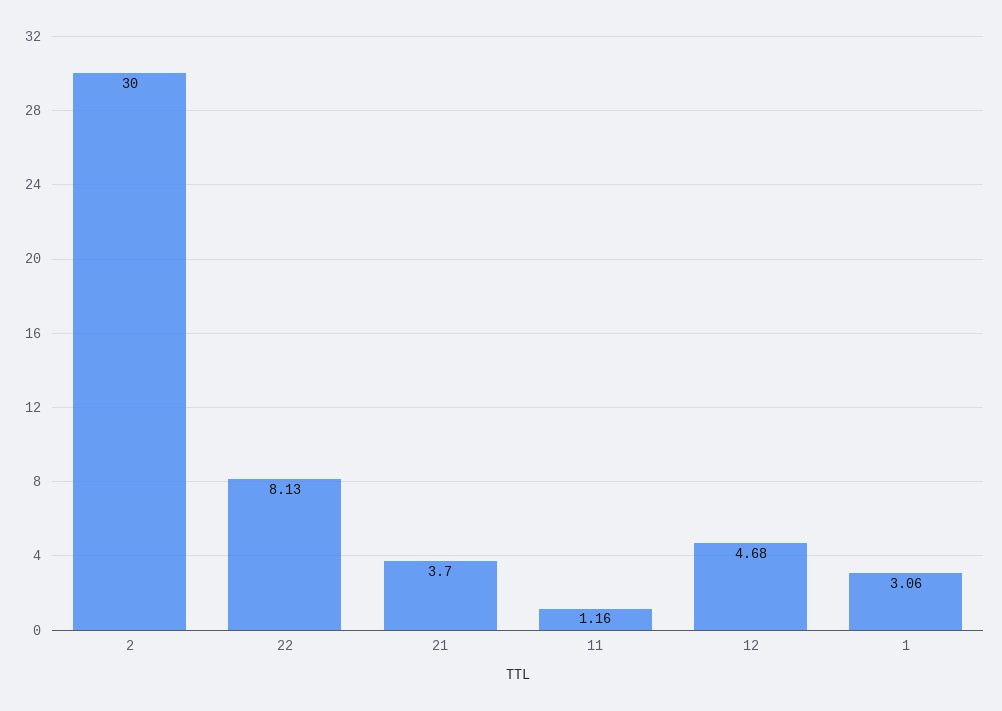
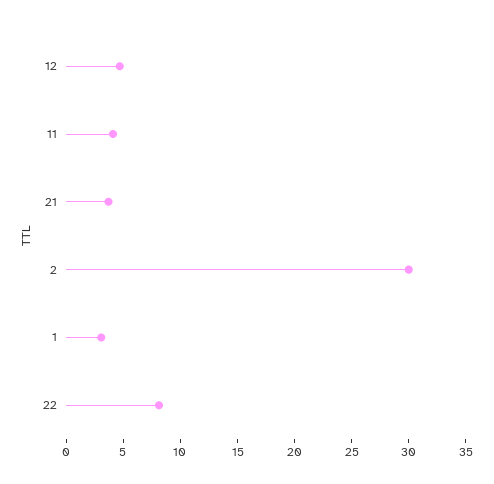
11: 1.16 -> 4

